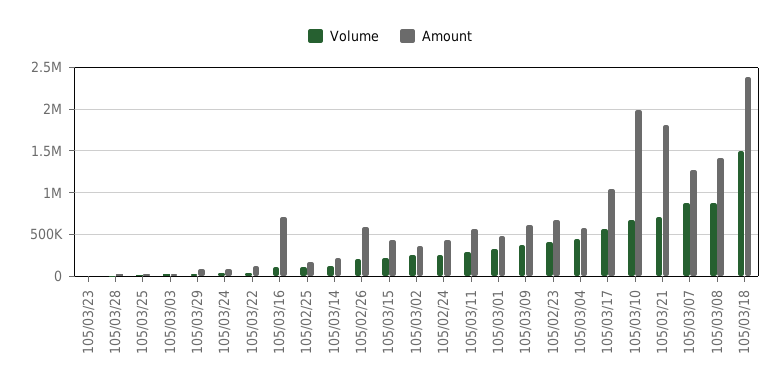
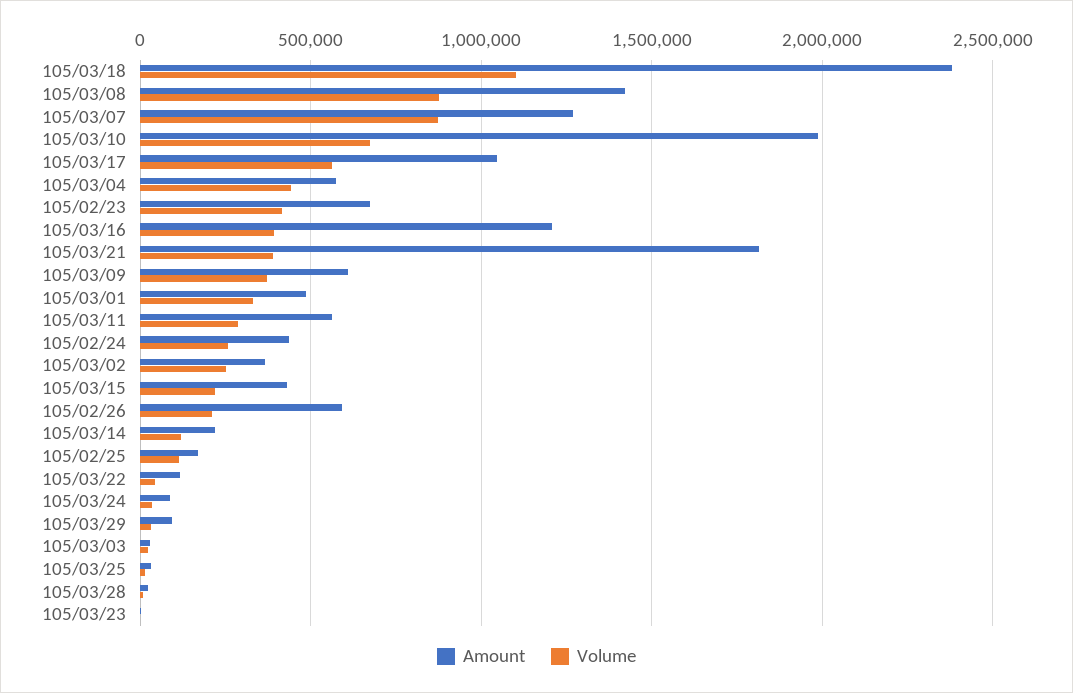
Volume, 105/03/16: 100000 -> 400000
Amount, 105/03/16: 700000 -> 1200000
Volume, 105/03/21: 700000 -> 400000
Volume, 105/03/18: 1500000 -> 1100000

